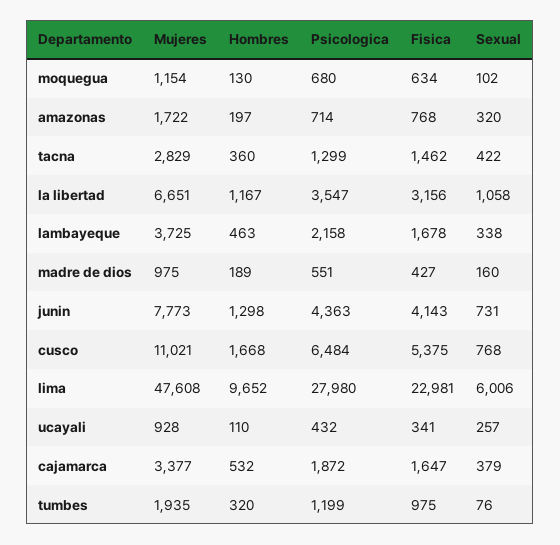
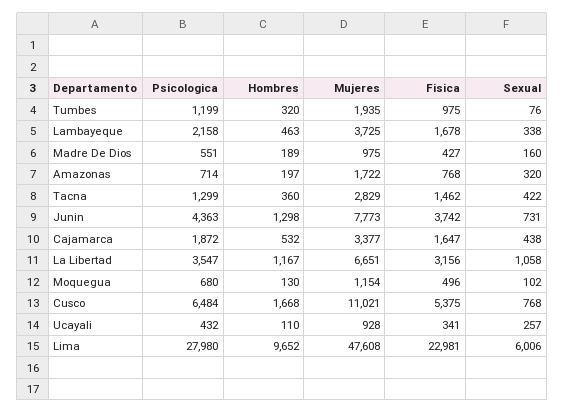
Fisica, moquegua: 634 -> 496
Fisica, junin: 4143 -> 3742
Sexual, cajamarca: 379 -> 438

